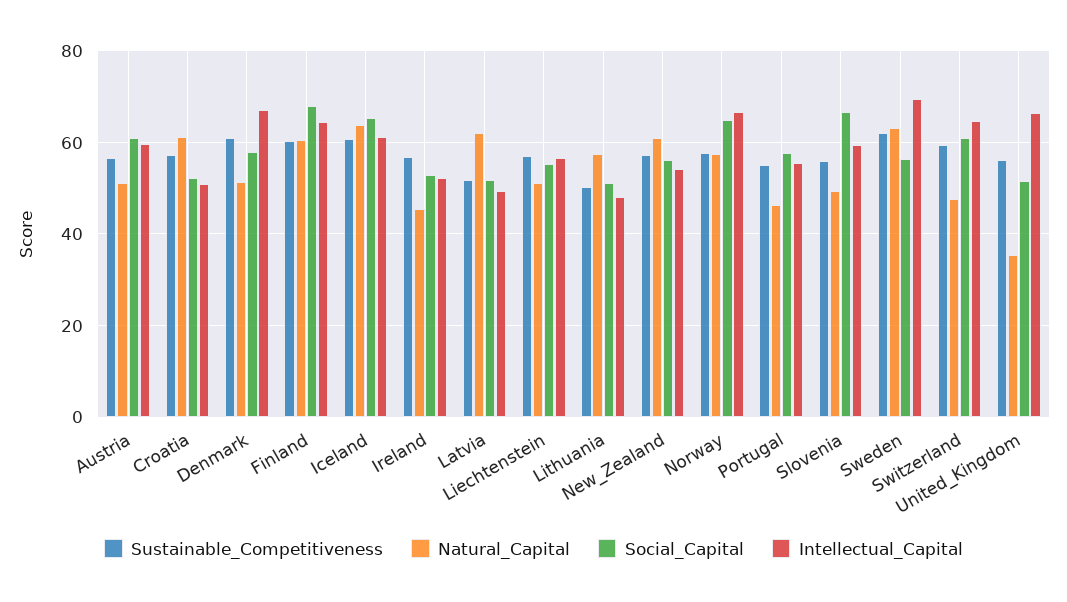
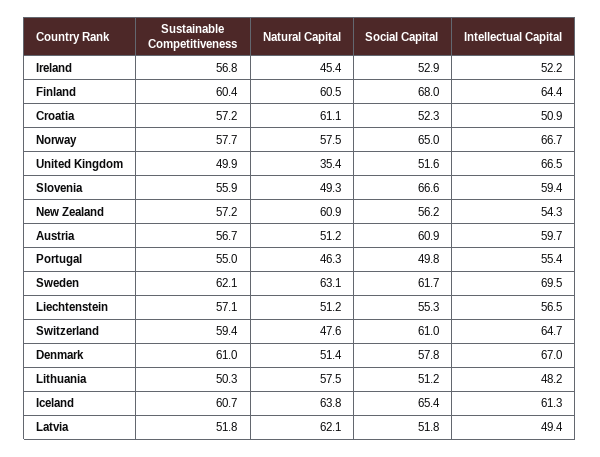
Social_Capital, Portugal: 58 -> 49.8
Social_Capital, Sweden: 56 -> 61.7
Sustainable_Competitiveness, United_Kingdom: 56 -> 49.9

